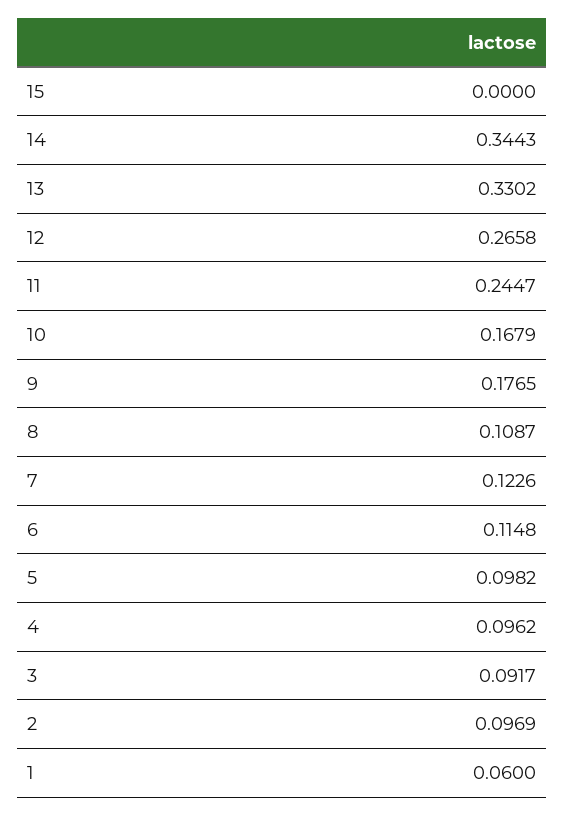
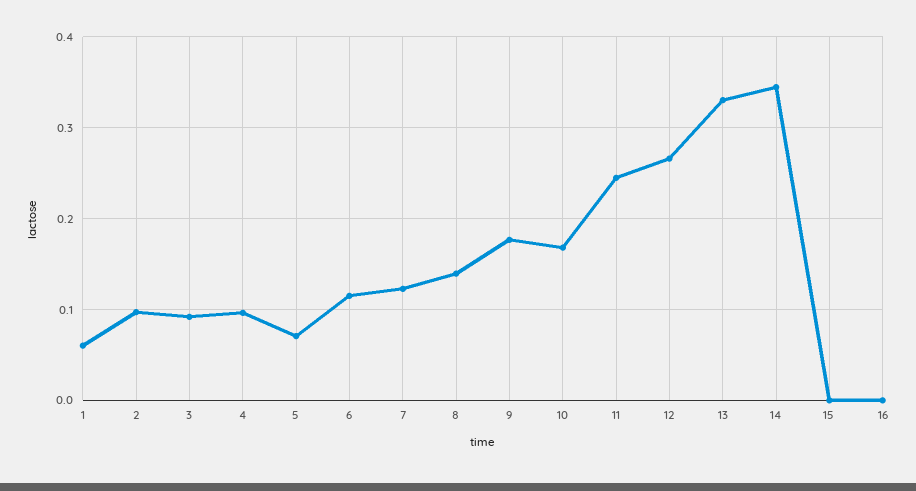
8: 0.1087 -> 0.14
5: 0.0982 -> 0.07
16: none -> 0

